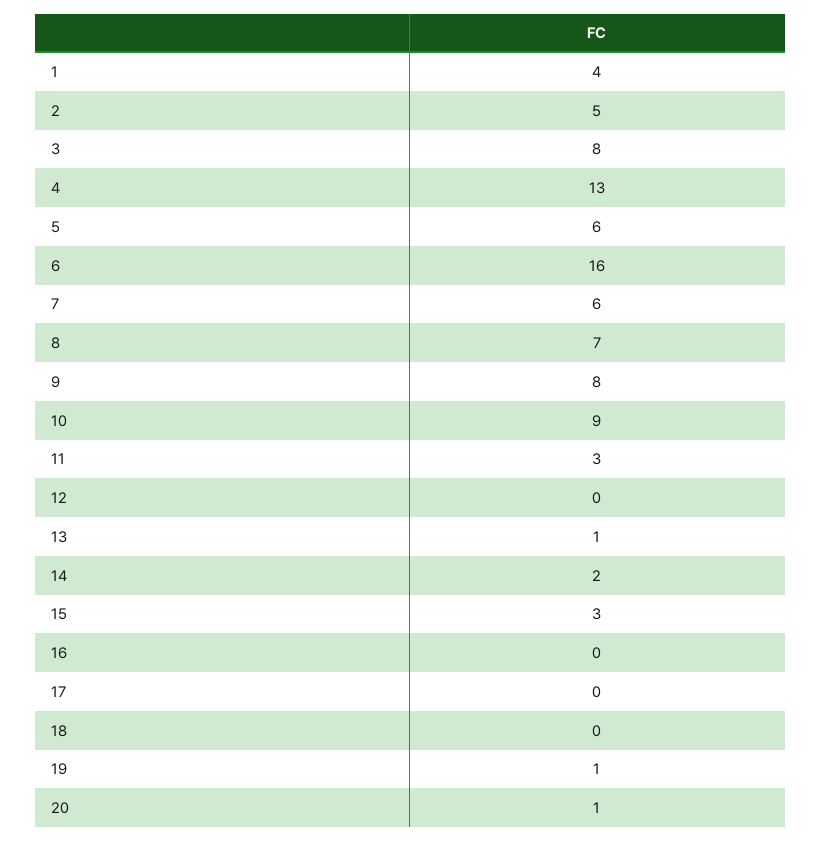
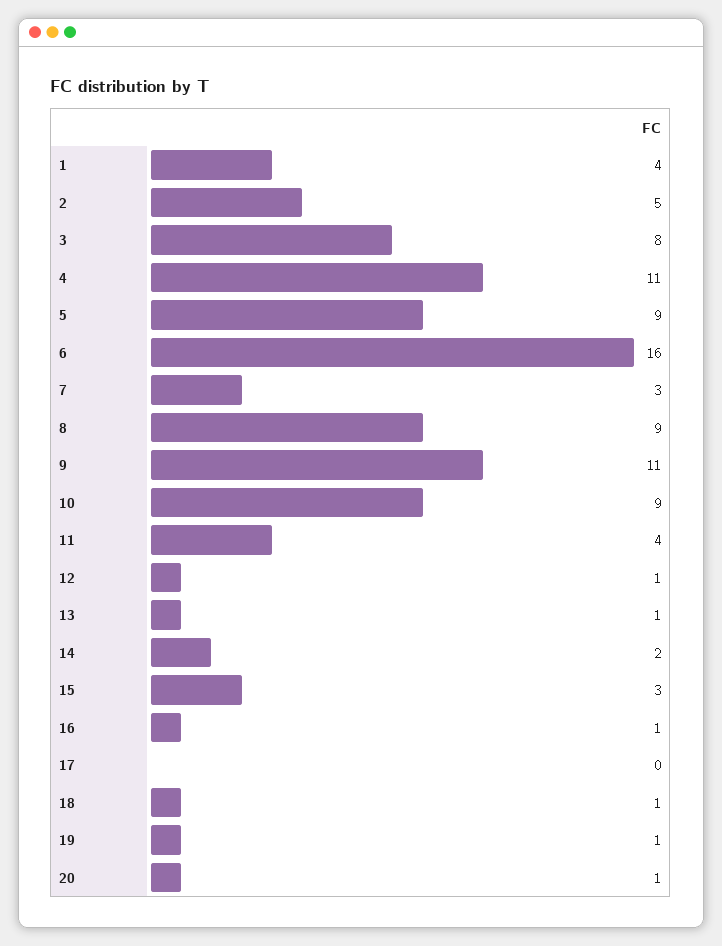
4: 13 -> 11
5: 6 -> 9
7: 6 -> 3
8: 7 -> 9
9: 8 -> 11
11: 3 -> 4
12: 0 -> 1
16: 0 -> 1
18: 0 -> 1

